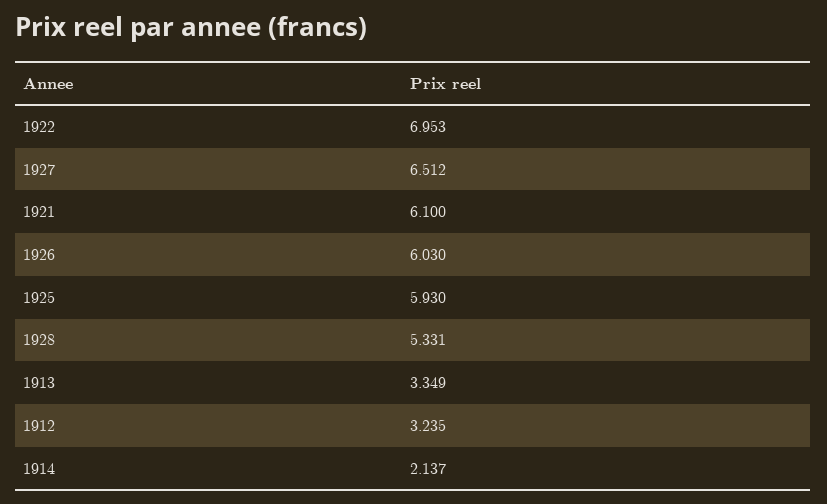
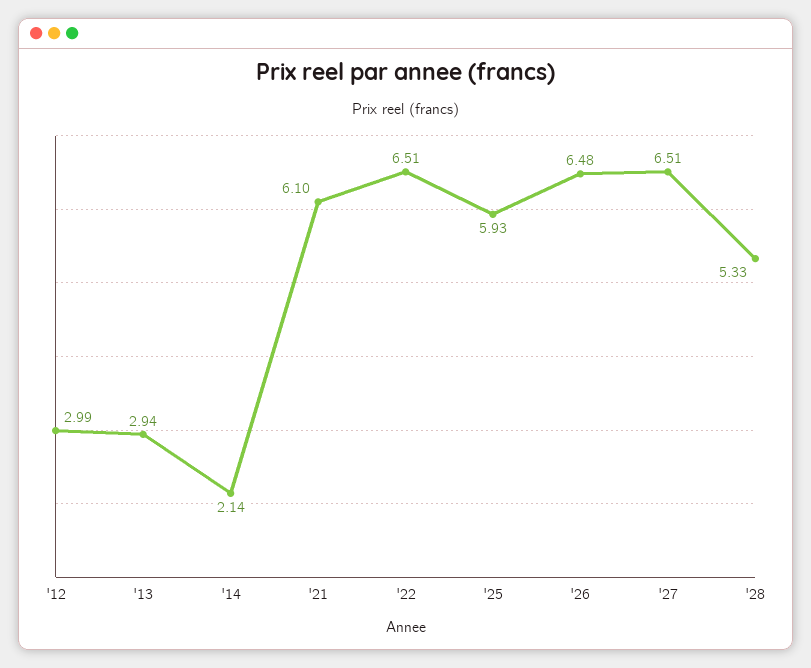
1922: 6.953 -> 6.51
1926: 6.03 -> 6.48
1913: 3.349 -> 2.94
1912: 3.235 -> 2.99

